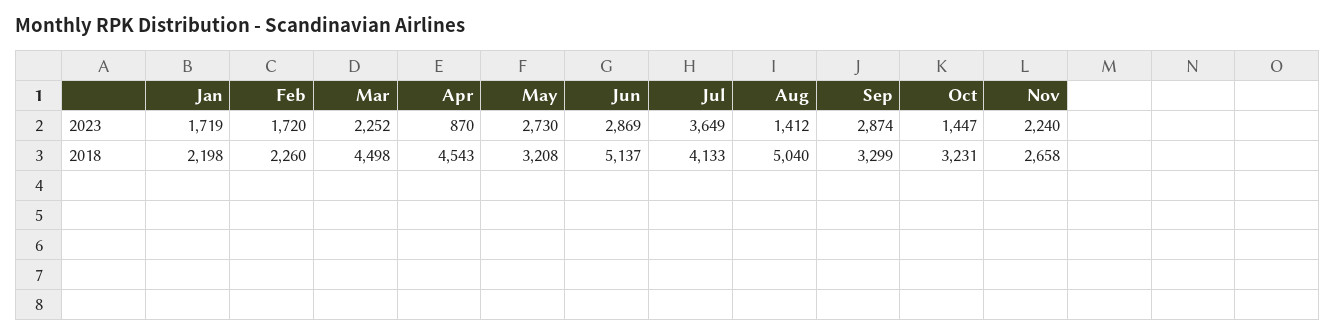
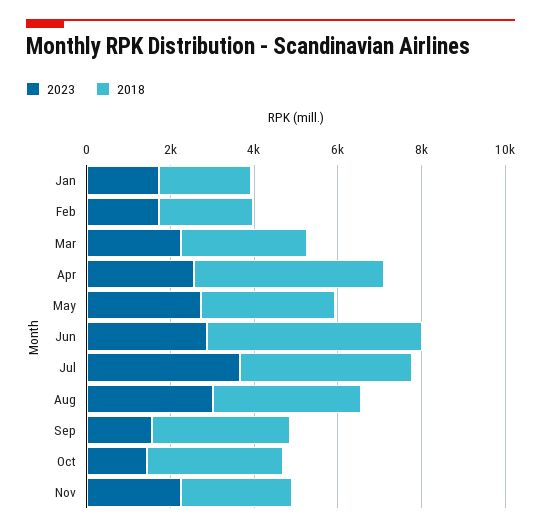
2023, Apr: 870 -> 2500
2023, Aug: 1412 -> 3000
2023, Sep: 2874 -> 1500
2018, Mar: 4498 -> 3000
2018, Aug: 5040 -> 3500

